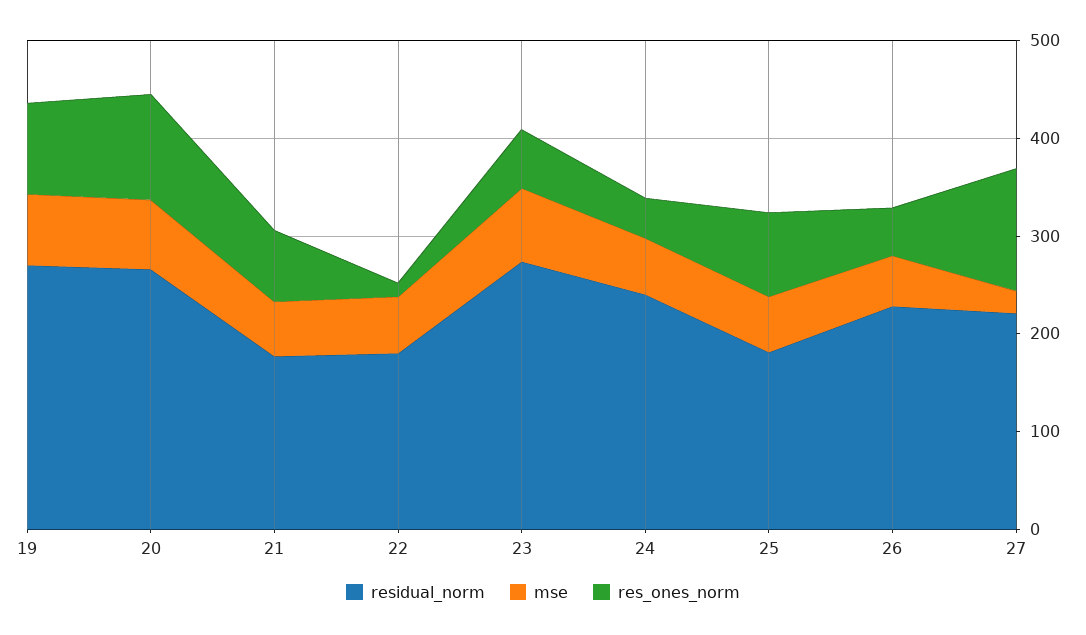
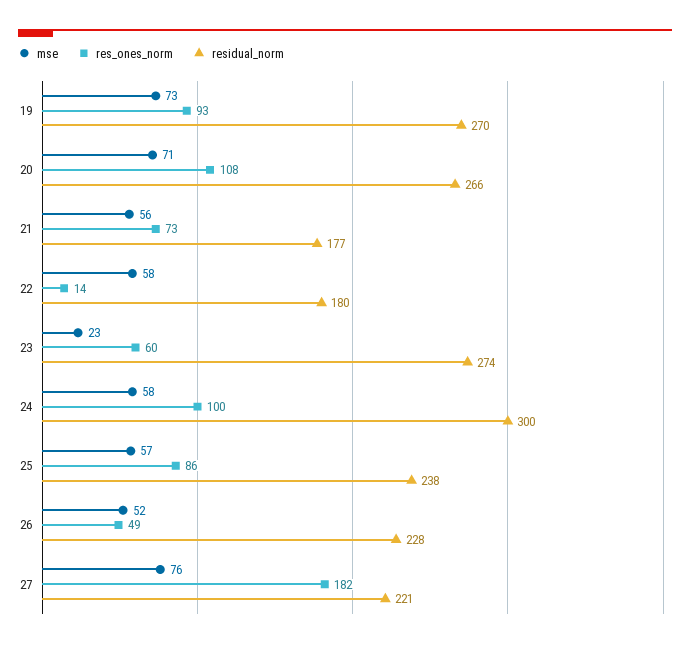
mse, 23: 80 -> 23
residual_norm, 24: 240 -> 300
res_ones_norm, 24: 40 -> 100
residual_norm, 25: 180 -> 238
mse, 27: 20 -> 76
res_ones_norm, 27: 120 -> 182

